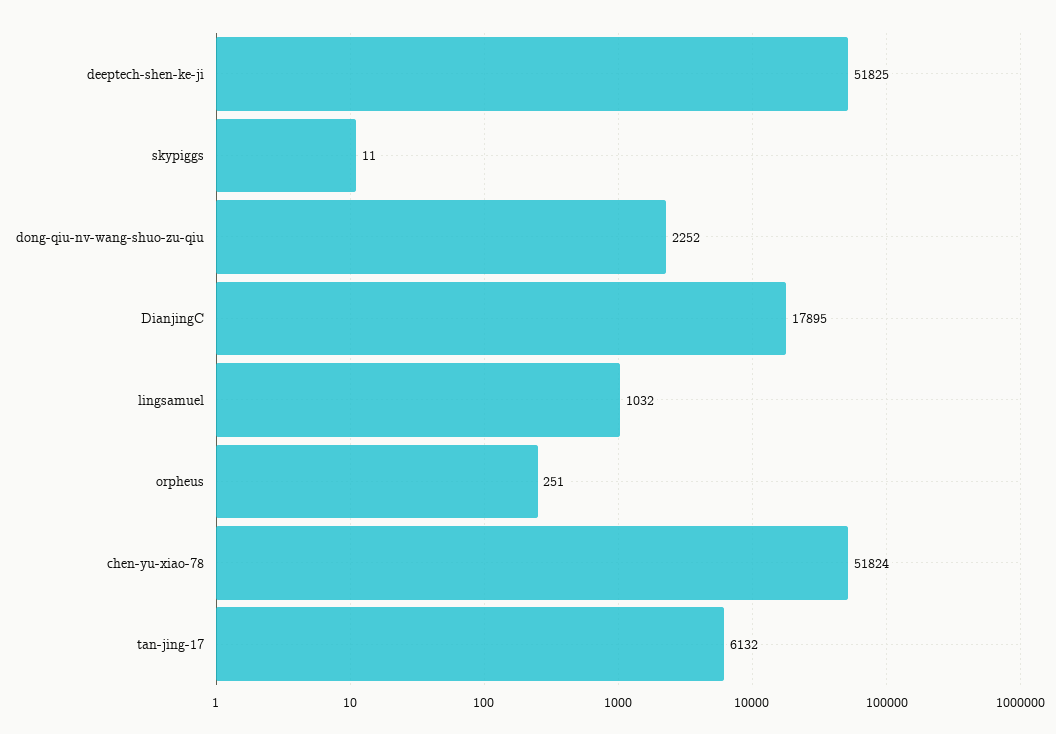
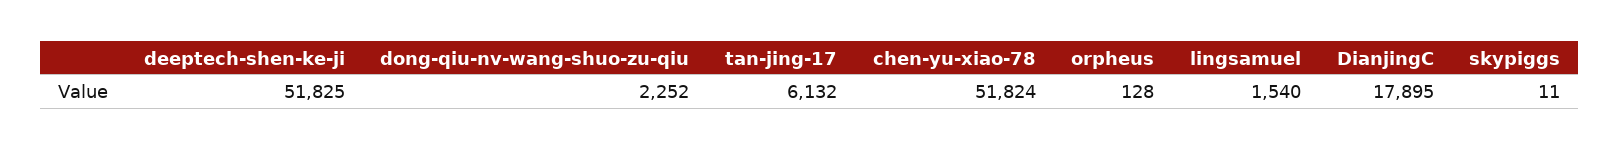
lingsamuel: 1032 -> 1540
orpheus: 251 -> 128

